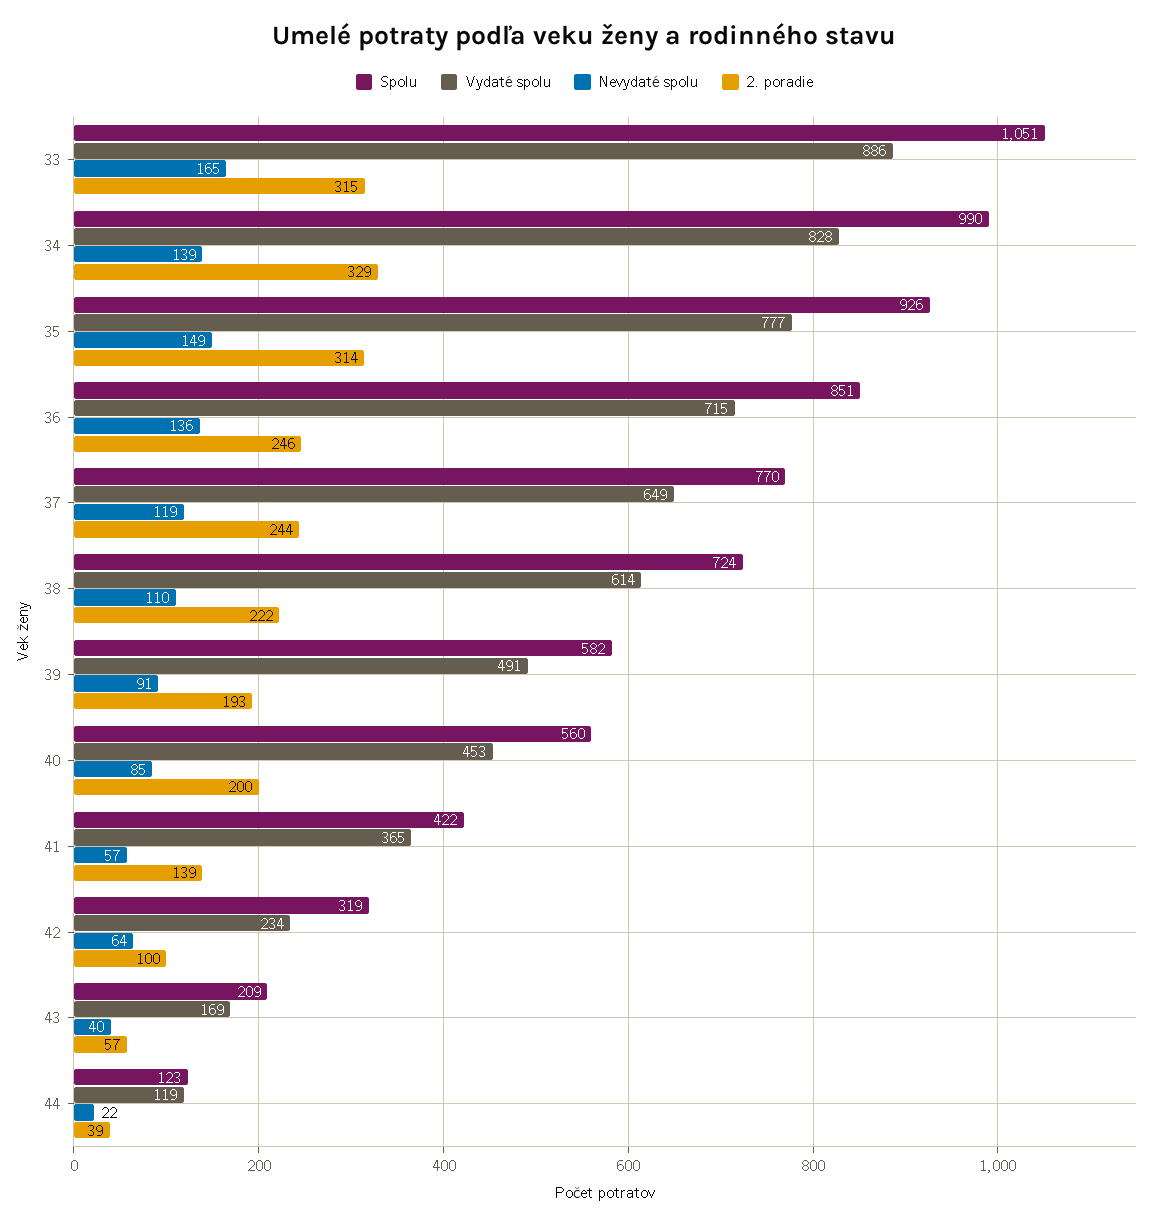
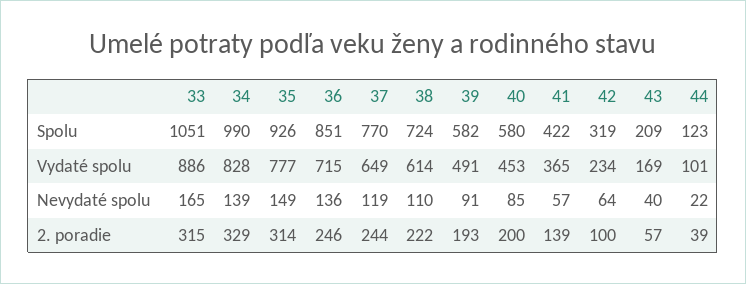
Spolu, 40: 560 -> 580
Vydaté spolu, 44: 119 -> 101

